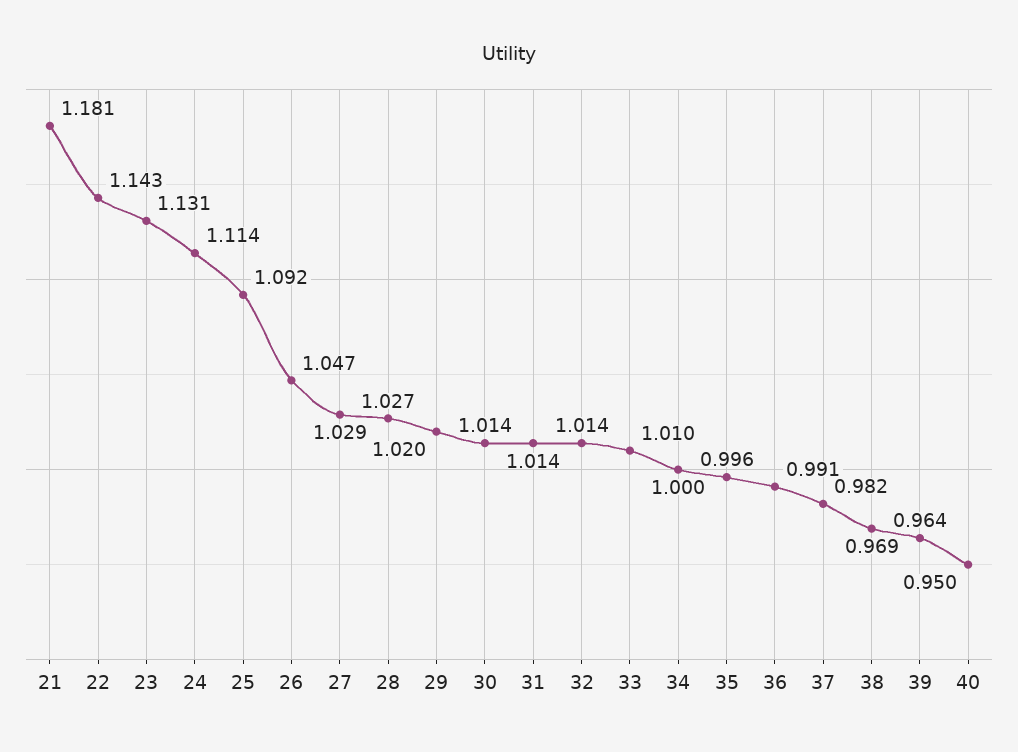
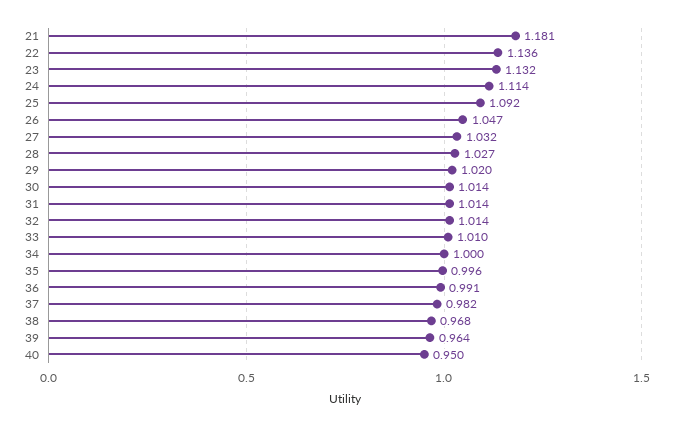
22: 1.143 -> 1.136
23: 1.131 -> 1.132
27: 1.029 -> 1.032
38: 0.969 -> 0.968

